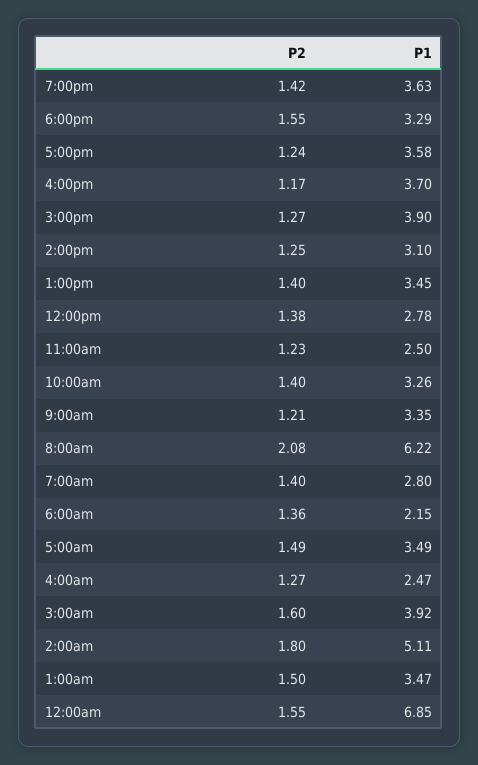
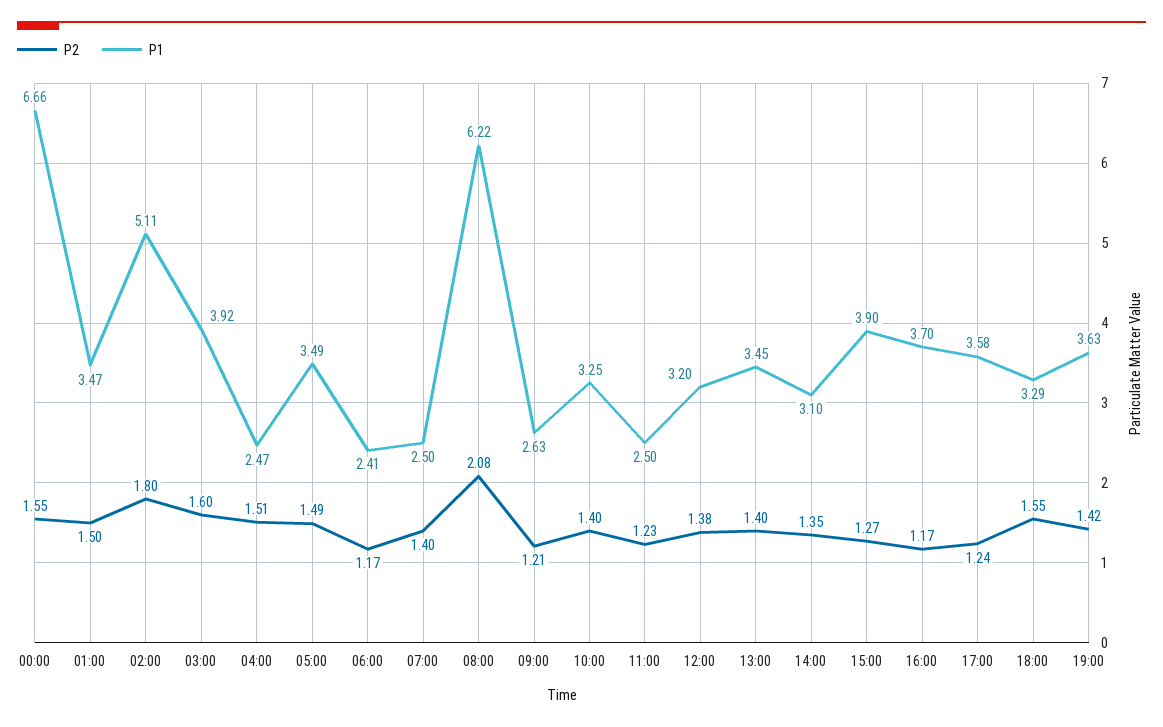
P2, 2:00pm: 1.25 -> 1.35
P1, 12:00pm: 2.78 -> 3.2
P1, 10:00am: 3.26 -> 3.25
P1, 9:00am: 3.35 -> 2.63
P1, 7:00am: 2.8 -> 2.5
P2, 6:00am: 1.36 -> 1.17
P1, 6:00am: 2.15 -> 2.41
P2, 4:00am: 1.27 -> 1.51
P1, 12:00am: 6.85 -> 6.66

